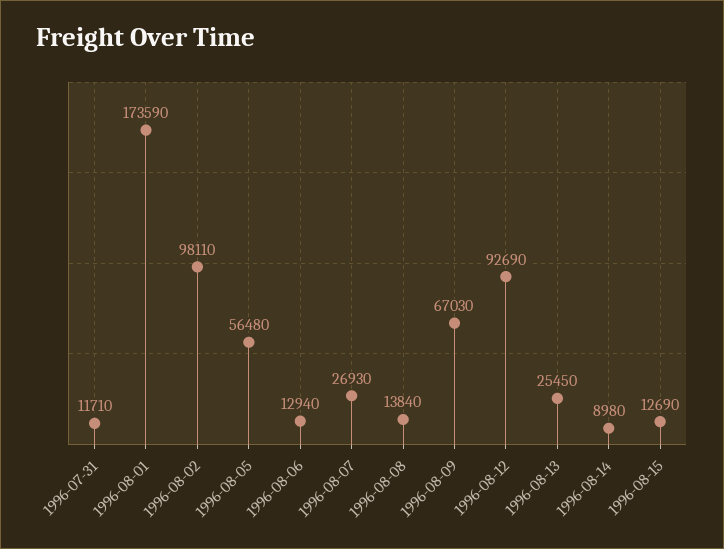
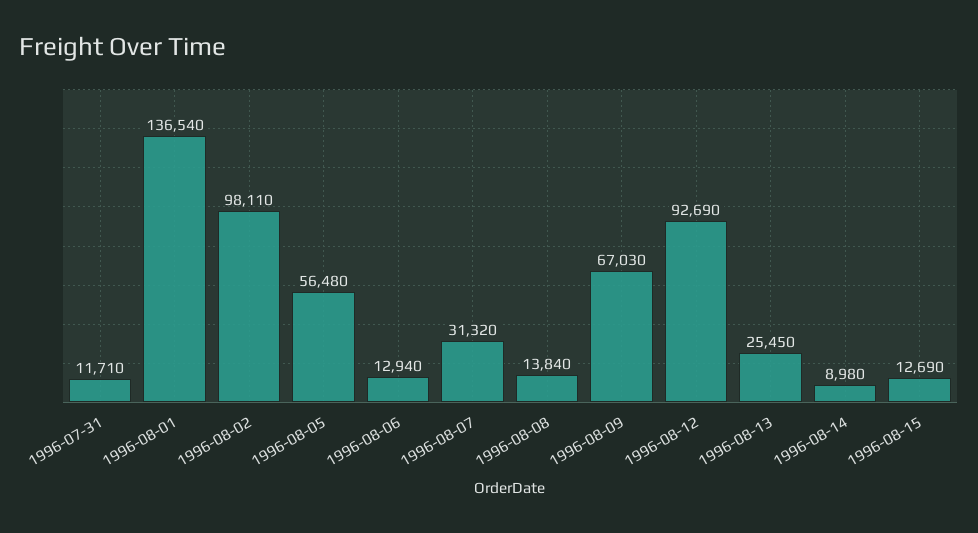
1996-08-01: 173590 -> 136540
1996-08-07: 26930 -> 31320

